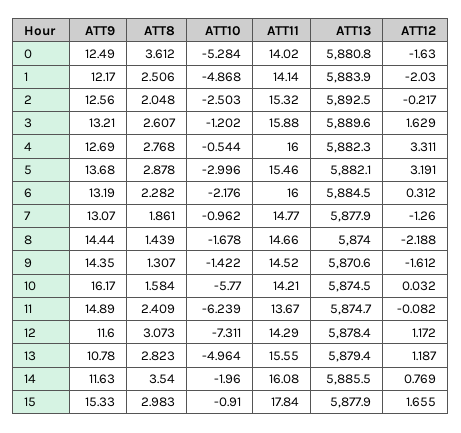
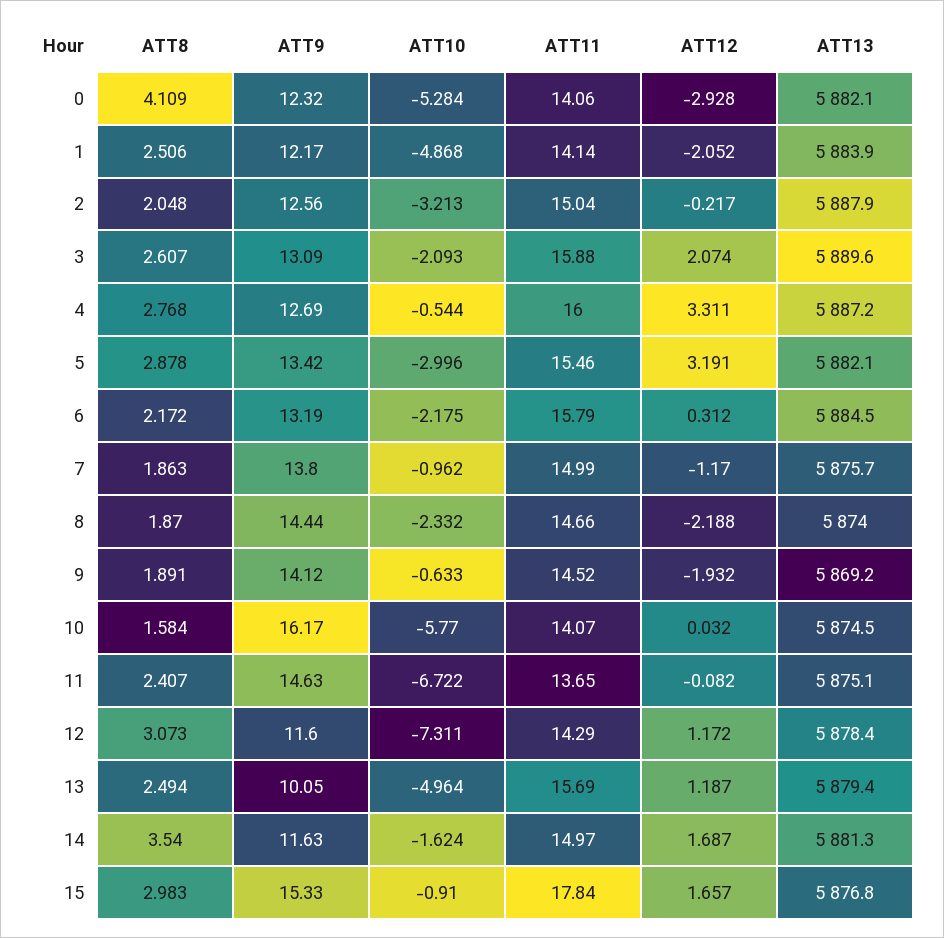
ATT9, 0: 12.49 -> 12.32
ATT8, 0: 3.612 -> 4.109
ATT11, 0: 14.02 -> 14.06
ATT13, 0: 5880.8 -> 5882.1
ATT12, 0: -1.63 -> -2.928
ATT12, 1: -2.03 -> -2.052
ATT10, 2: -2.503 -> -3.213
ATT11, 2: 15.32 -> 15.04
ATT13, 2: 5892.5 -> 5887.9
ATT9, 3: 13.21 -> 13.09
ATT10, 3: -1.202 -> -2.093
ATT12, 3: 1.629 -> 2.074
ATT13, 4: 5882.3 -> 5887.2
ATT9, 5: 13.68 -> 13.42
ATT8, 6: 2.282 -> 2.172
ATT10, 6: -2.176 -> -2.175
ATT11, 6: 16 -> 15.79
ATT9, 7: 13.07 -> 13.8
ATT8, 7: 1.861 -> 1.863
ATT11, 7: 14.77 -> 14.99
ATT13, 7: 5877.9 -> 5875.7
ATT12, 7: -1.26 -> -1.17
ATT8, 8: 1.439 -> 1.87
ATT10, 8: -1.678 -> -2.332
ATT9, 9: 14.35 -> 14.12
ATT8, 9: 1.307 -> 1.891
ATT10, 9: -1.422 -> -0.633
ATT13, 9: 5870.6 -> 5869.2
ATT12, 9: -1.612 -> -1.932
ATT11, 10: 14.21 -> 14.07
ATT9, 11: 14.89 -> 14.63
ATT8, 11: 2.409 -> 2.407
ATT10, 11: -6.239 -> -6.722
ATT11, 11: 13.67 -> 13.65
ATT13, 11: 5874.7 -> 5875.1
ATT9, 13: 10.78 -> 10.05
ATT8, 13: 2.823 -> 2.494
ATT11, 13: 15.55 -> 15.69
ATT10, 14: -1.96 -> -1.624
ATT11, 14: 16.08 -> 14.97
ATT13, 14: 5885.5 -> 5881.3
ATT12, 14: 0.769 -> 1.687
ATT13, 15: 5877.9 -> 5876.8
ATT12, 15: 1.655 -> 1.657

